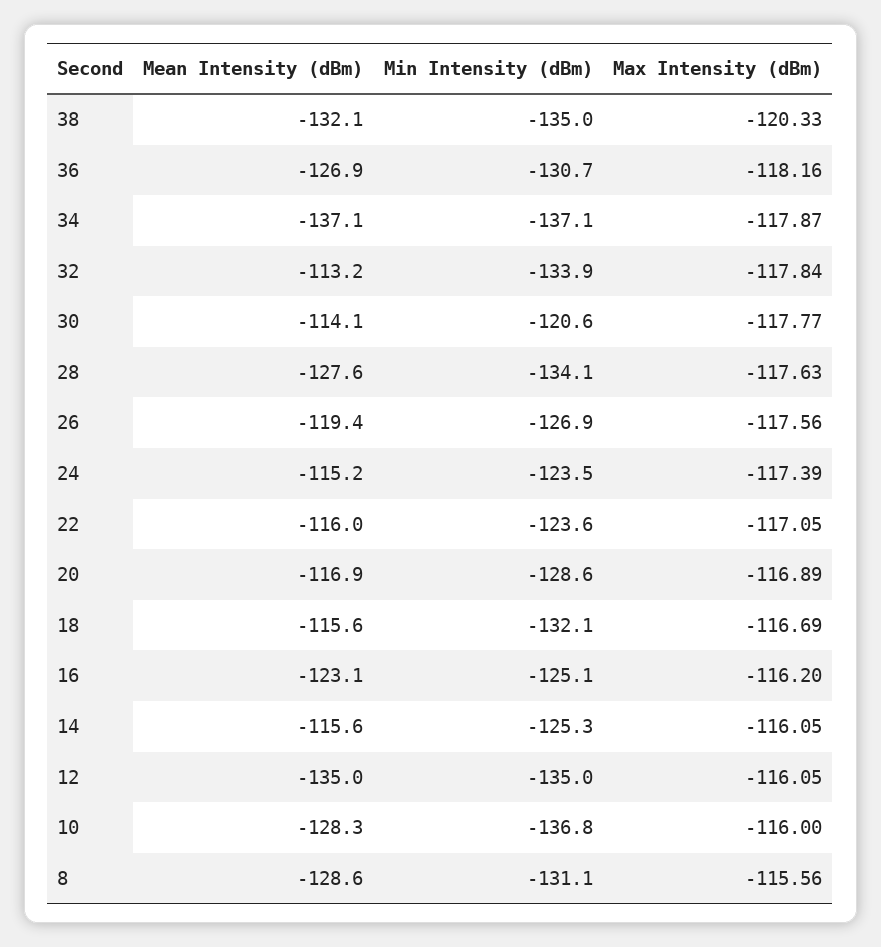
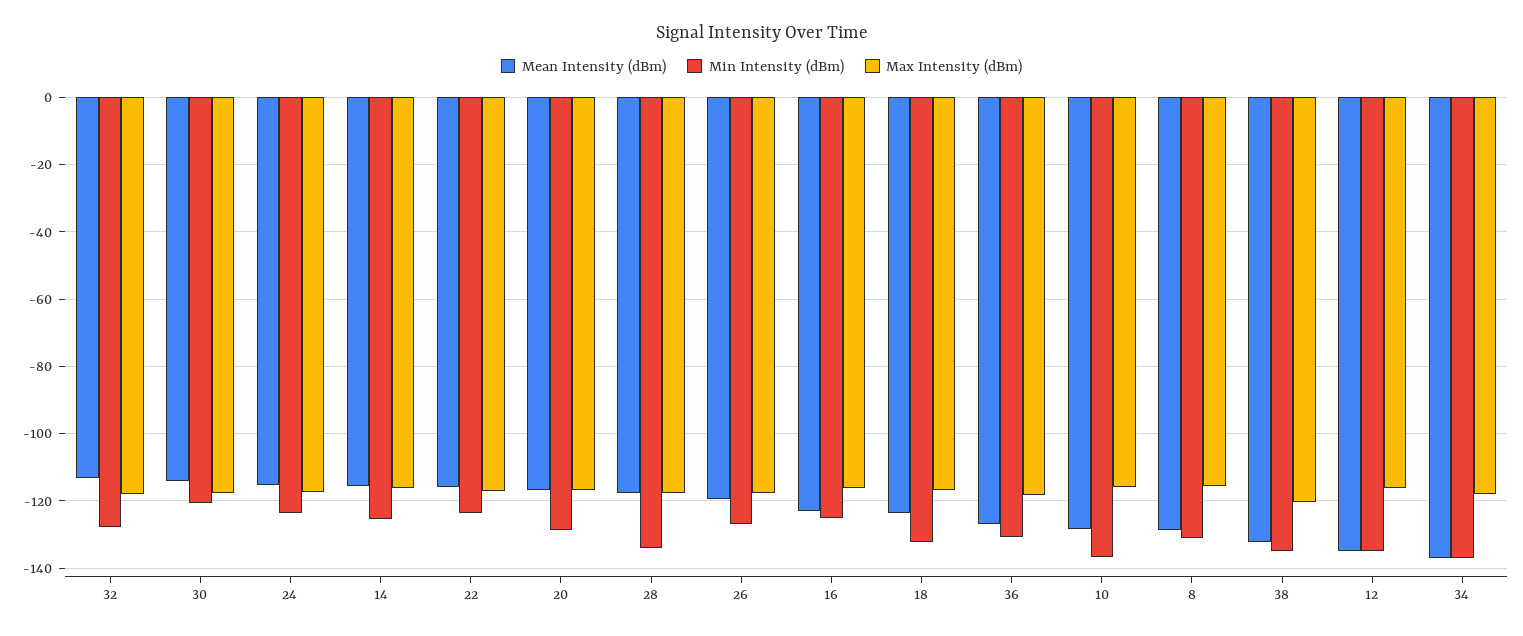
Min Intensity (dBm), 32: -133.9 -> -128
Mean Intensity (dBm), 28: -127.6 -> -118
Mean Intensity (dBm), 18: -115.6 -> -124

